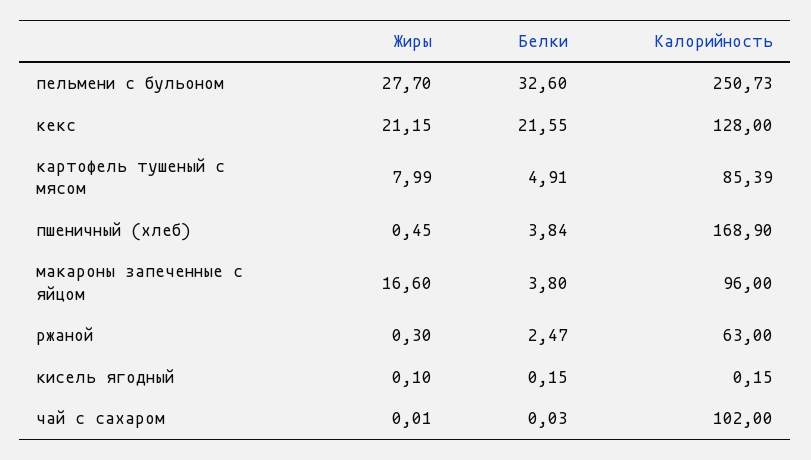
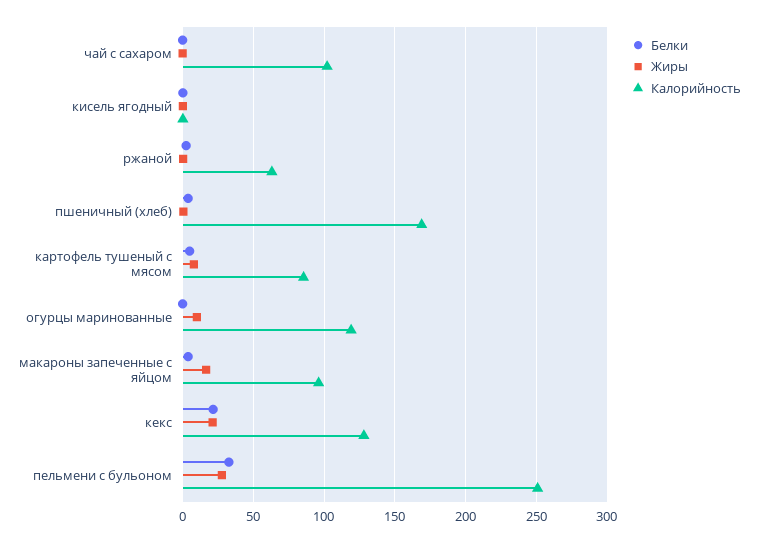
Белки, огурцы маринованные: none -> 0
Жиры, огурцы маринованные: none -> 10
Калорийность, огурцы маринованные: none -> 120

